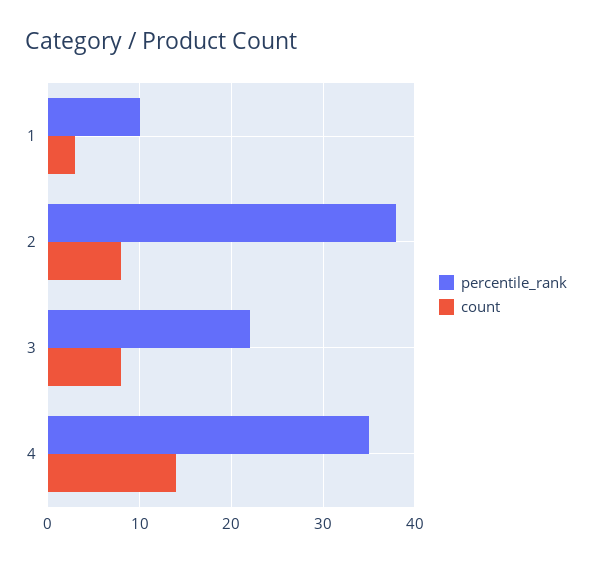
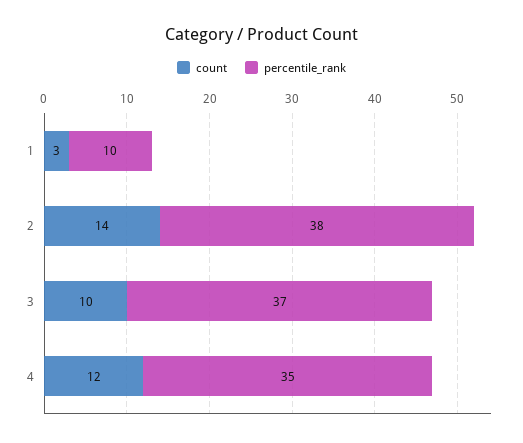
count, 2: 8 -> 14
percentile_rank, 3: 22 -> 37
count, 3: 8 -> 10
count, 4: 14 -> 12

